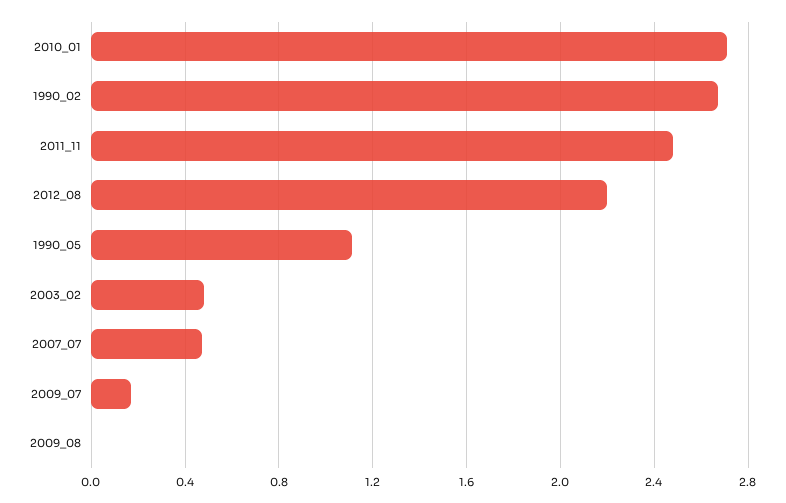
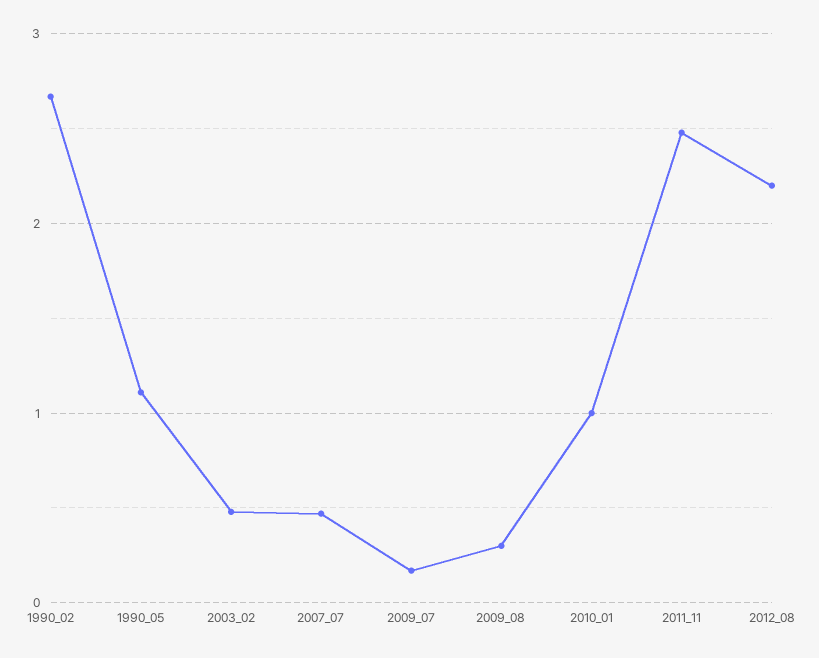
2010_01: 2.7 -> 1
2009_08: 0 -> 0.3

